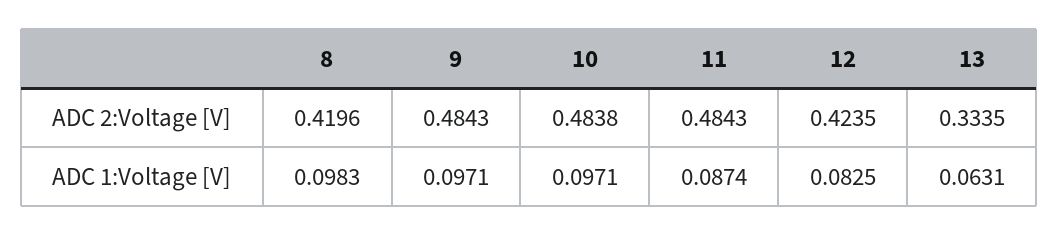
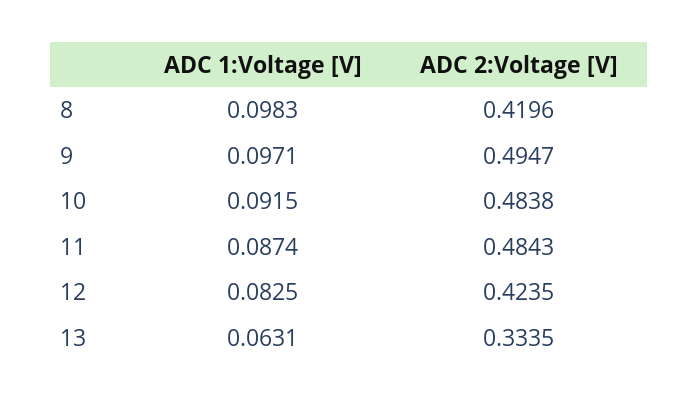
9, ADC 2:Voltage [V]: 0.4843 -> 0.4947
10, ADC 1:Voltage [V]: 0.0971 -> 0.0915

